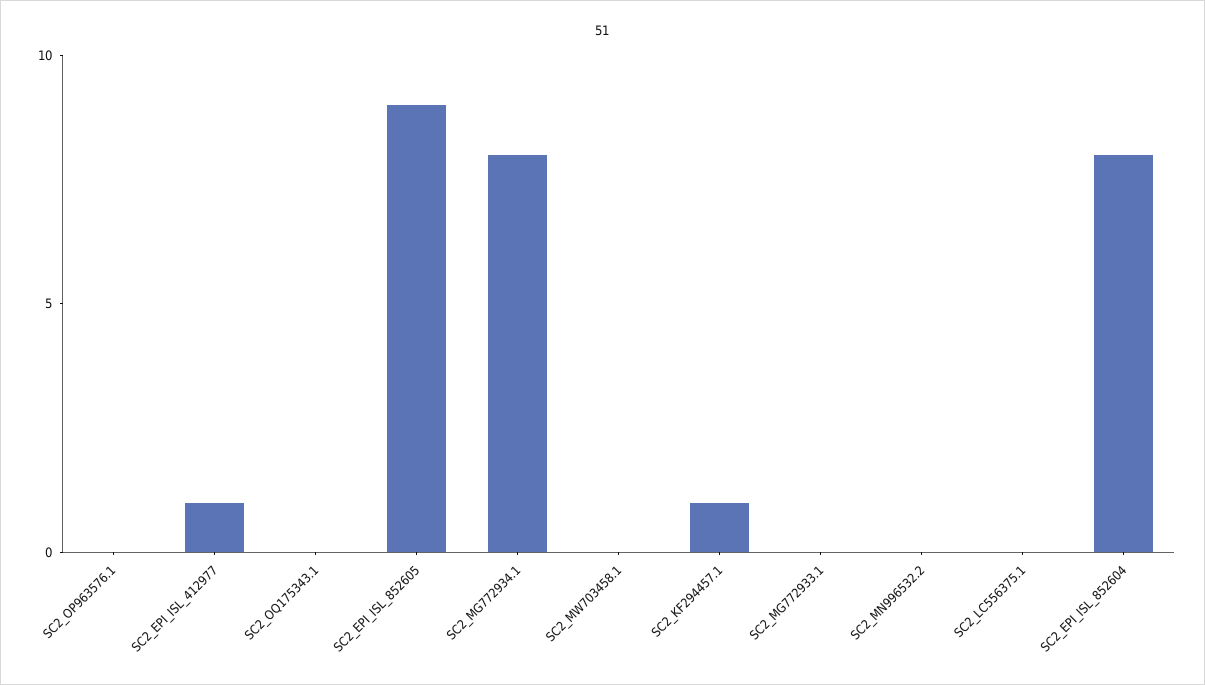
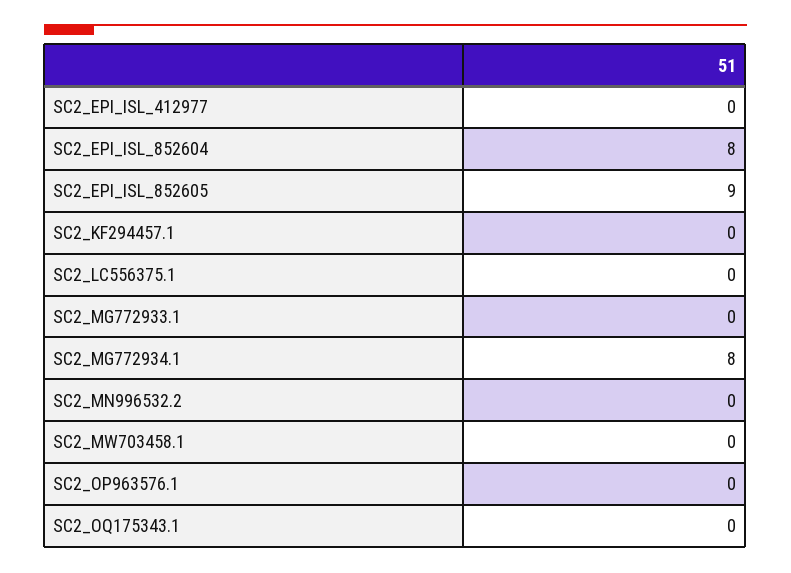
SC2_EPI_ISL_412977: 1 -> 0
SC2_KF294457.1: 1 -> 0

